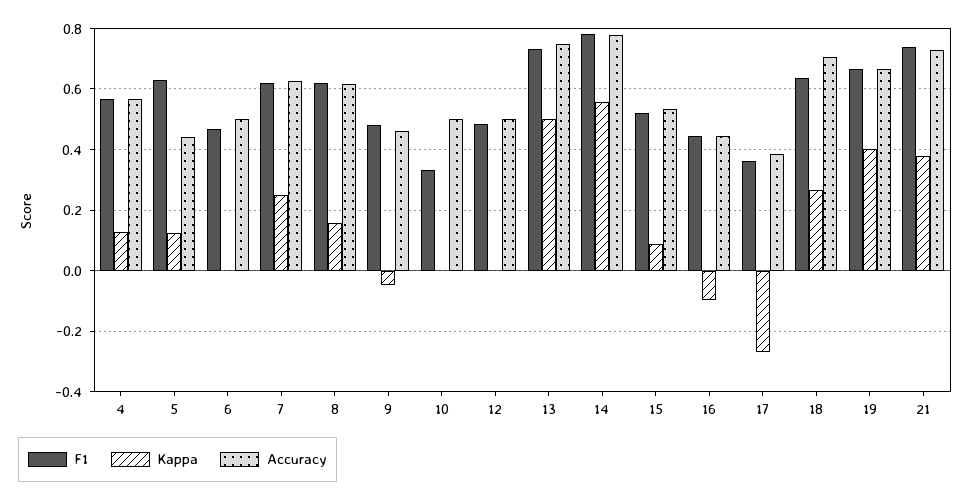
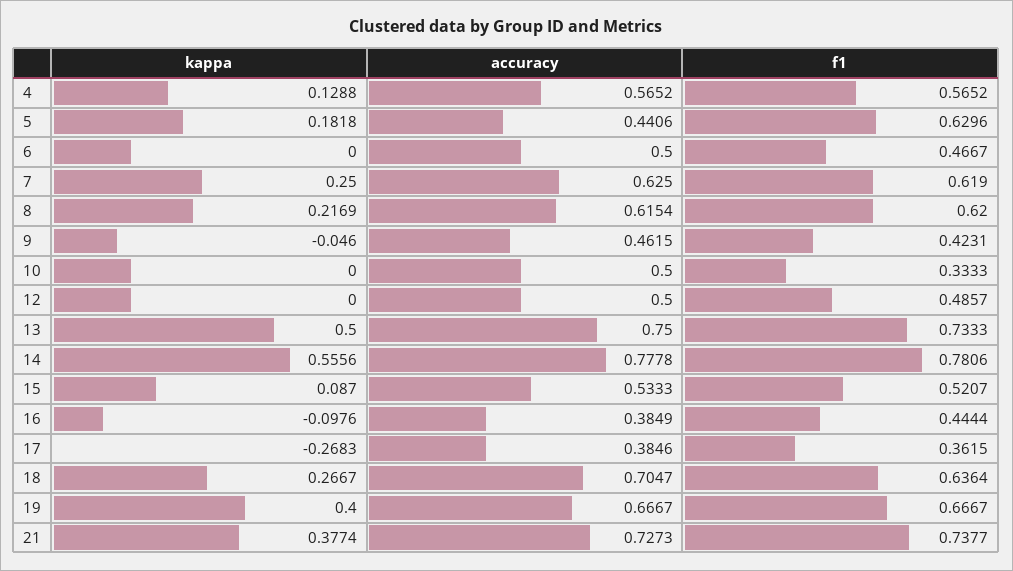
Kappa, 5: 0.12 -> 0.1818
Kappa, 8: 0.16 -> 0.2169
F1, 9: 0.48 -> 0.4231
Accuracy, 16: 0.44 -> 0.3849

